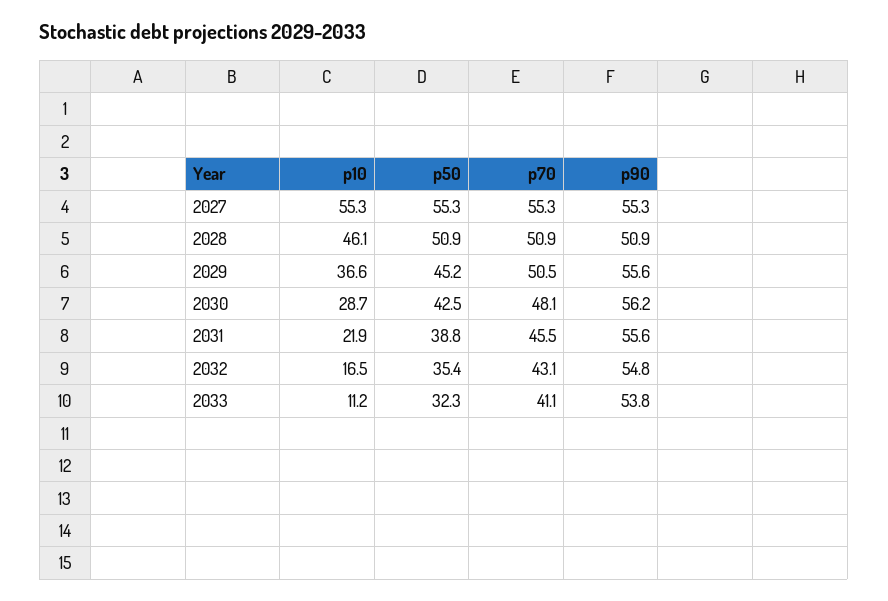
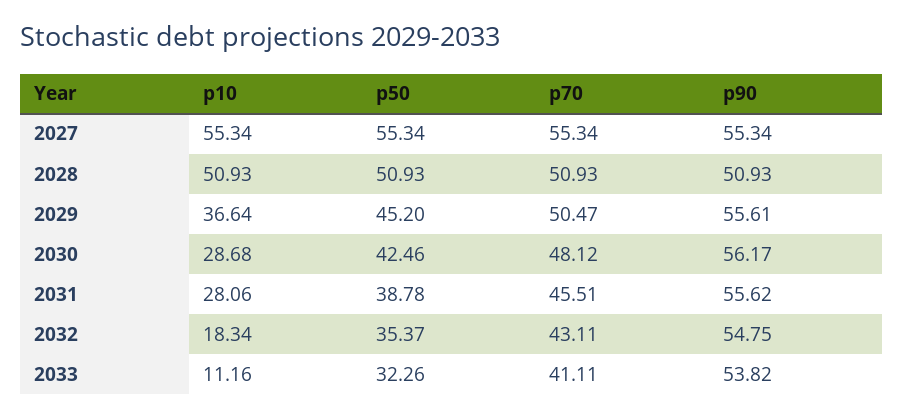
p10, 2028: 46.1 -> 50.93
p10, 2031: 21.9 -> 28.06
p10, 2032: 16.5 -> 18.34

